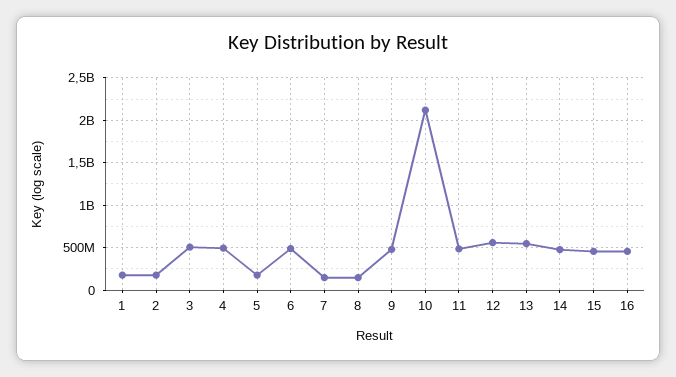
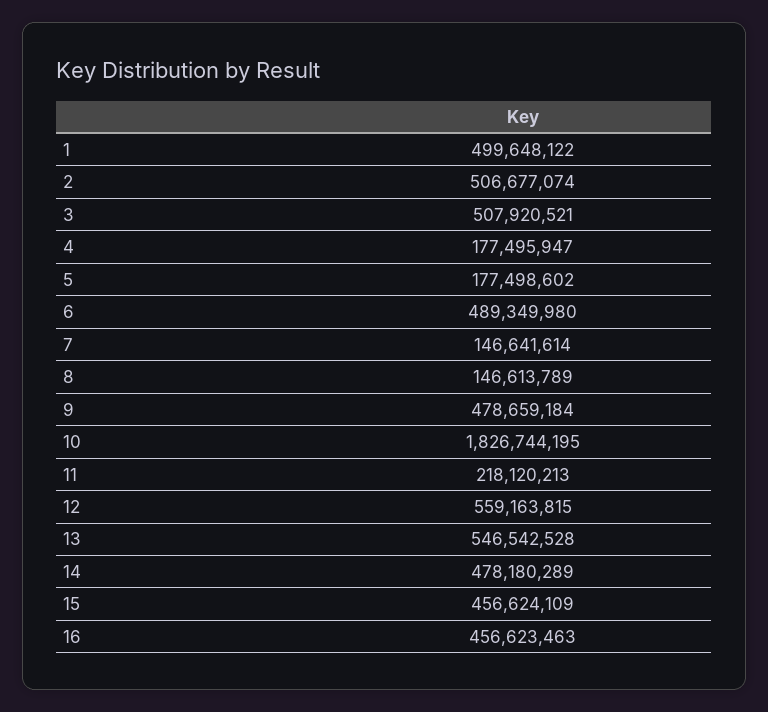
1: 200000000 -> 499648122
2: 200000000 -> 506677074
4: 500000000 -> 177495947
10: 2100000000 -> 1826744195
11: 500000000 -> 218120213

